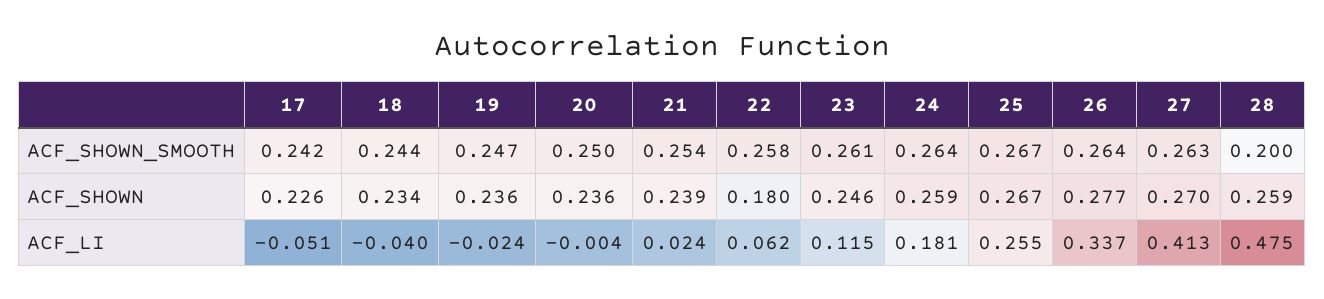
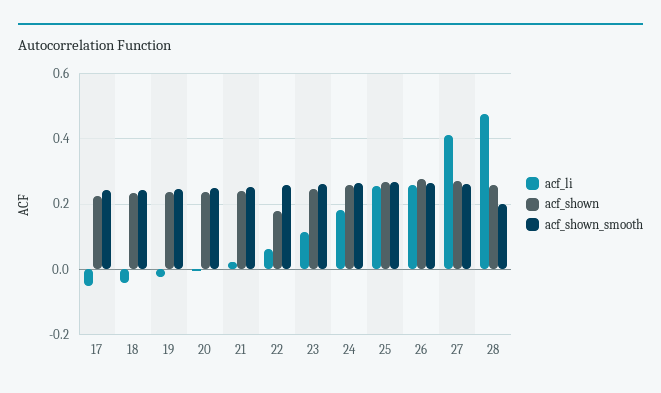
ACF_LI, 26: 0.337 -> 0.26

